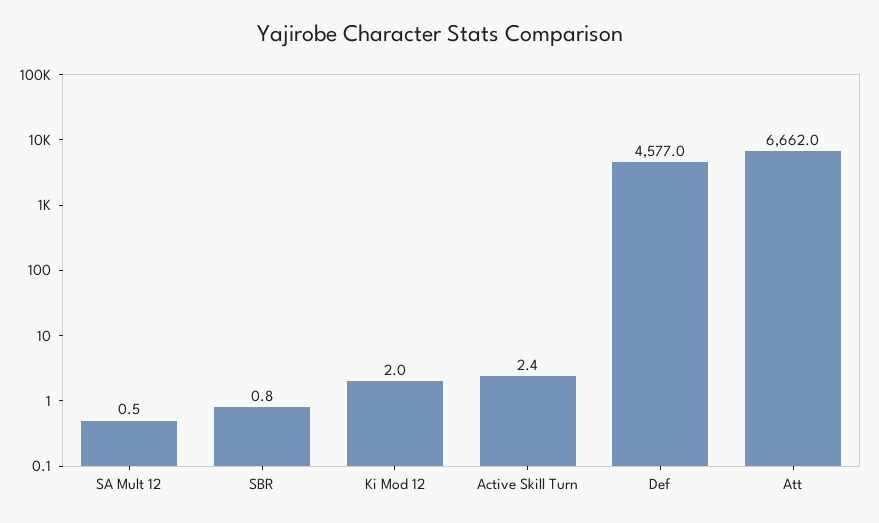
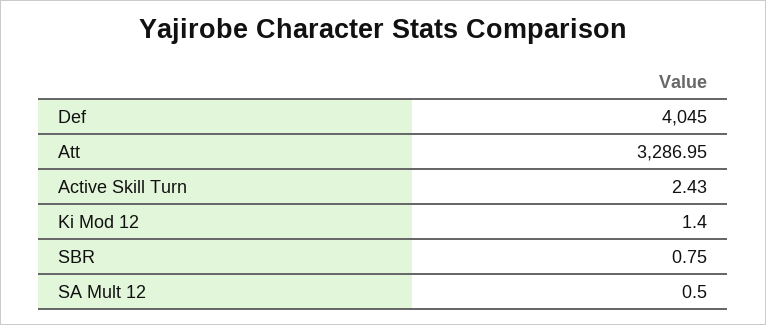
Ki Mod 12: 2 -> 1.4
Def: 4577 -> 4045
Att: 6662 -> 3286.95

